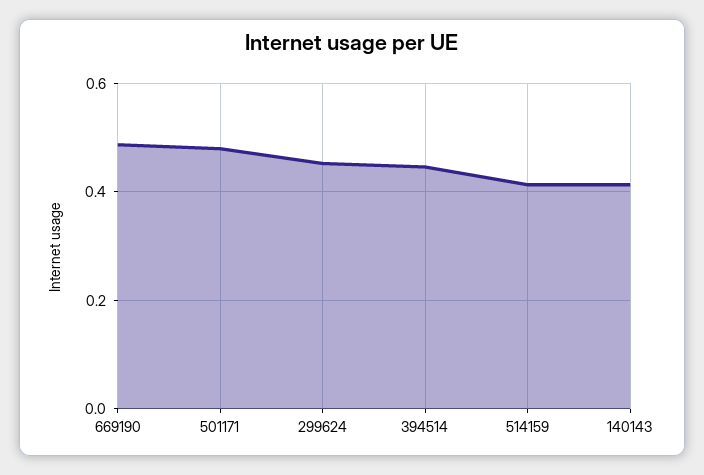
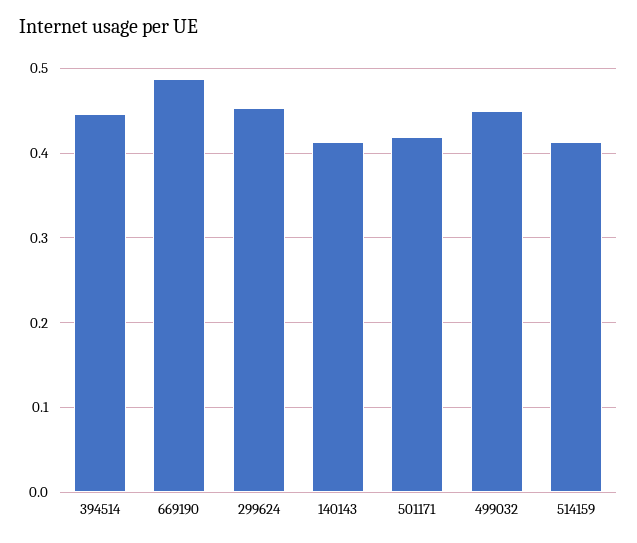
501171: 0.48 -> 0.42
499032: none -> 0.45

